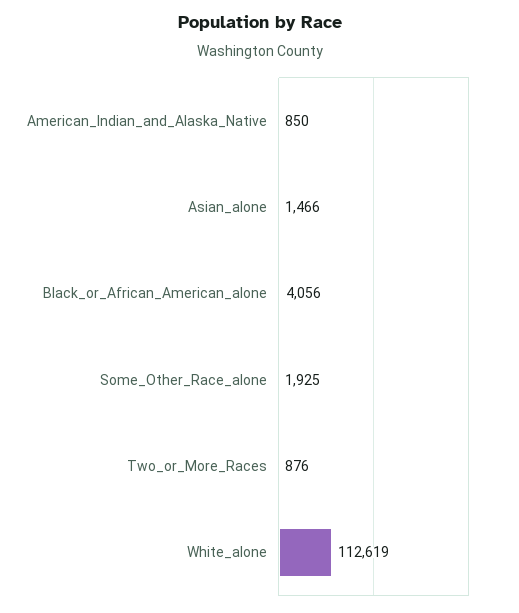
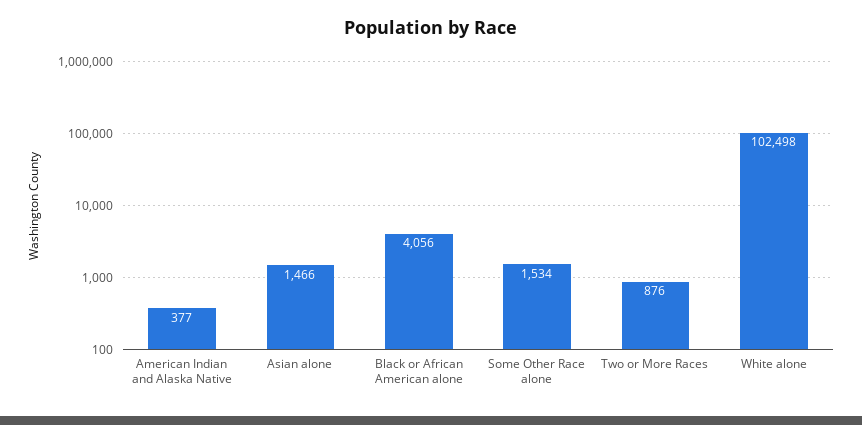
American_Indian_and_Alaska_Native: 850 -> 377
Some_Other_Race_alone: 1925 -> 1534
White_alone: 112619 -> 102498

